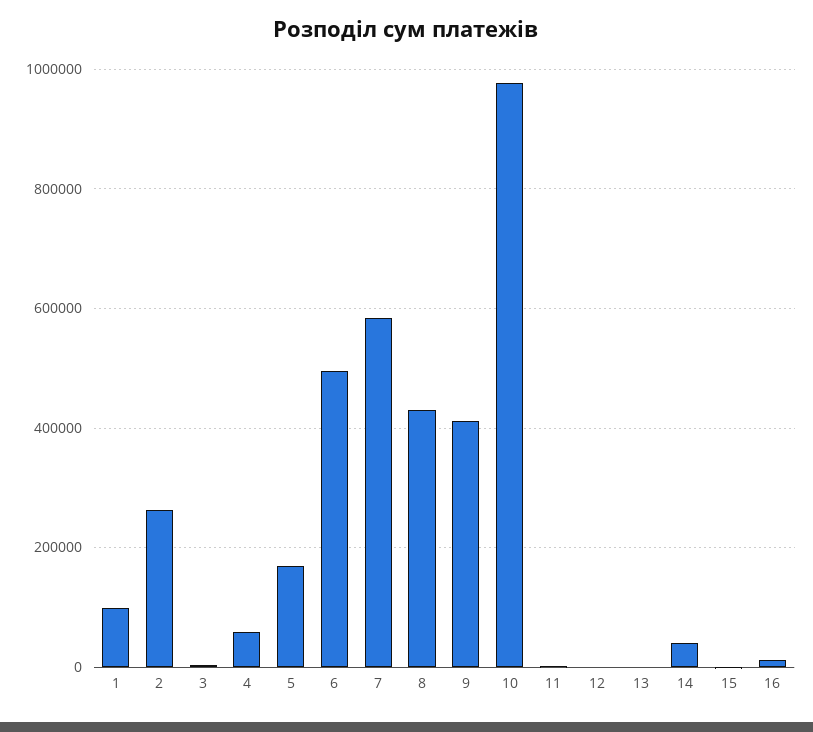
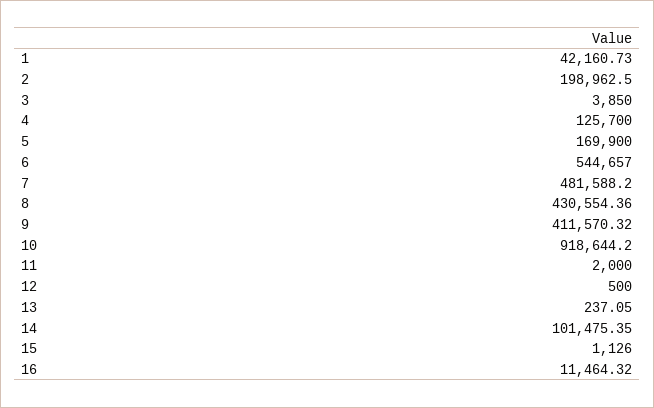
1: 100000 -> 42160.73
2: 260000 -> 198962.5
4: 60000 -> 125700
6: 500000 -> 544657
7: 580000 -> 481588.2
10: 980000 -> 918644.2
14: 40000 -> 101475.35

